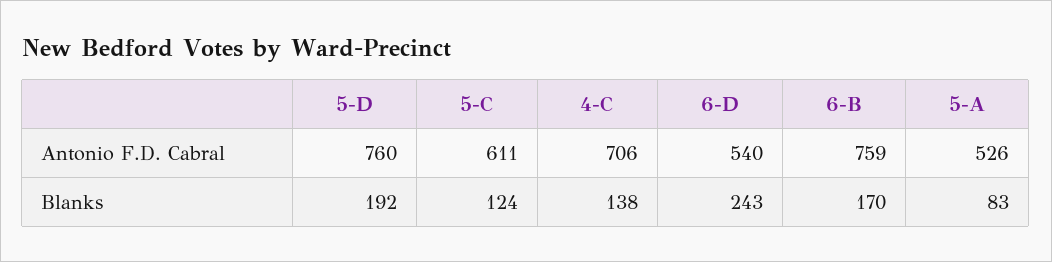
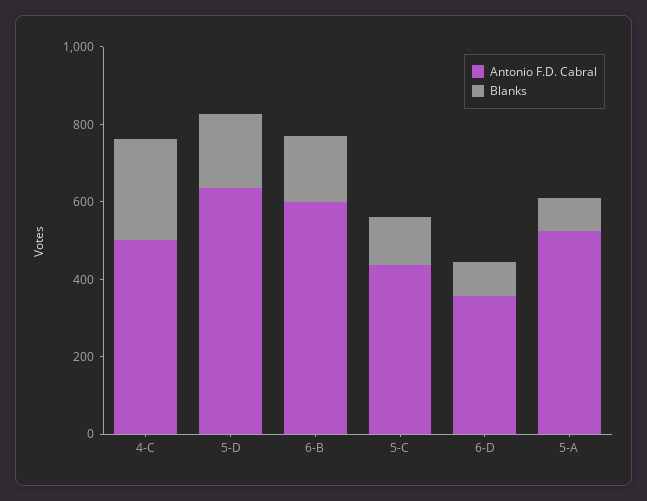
Antonio F.D. Cabral, 5-D: 760 -> 650
Antonio F.D. Cabral, 5-C: 611 -> 450
Antonio F.D. Cabral, 4-C: 706 -> 500
Antonio F.D. Cabral, 6-D: 540 -> 350
Antonio F.D. Cabral, 6-B: 759 -> 600
Blanks, 4-C: 138 -> 250
Blanks, 6-D: 243 -> 100

